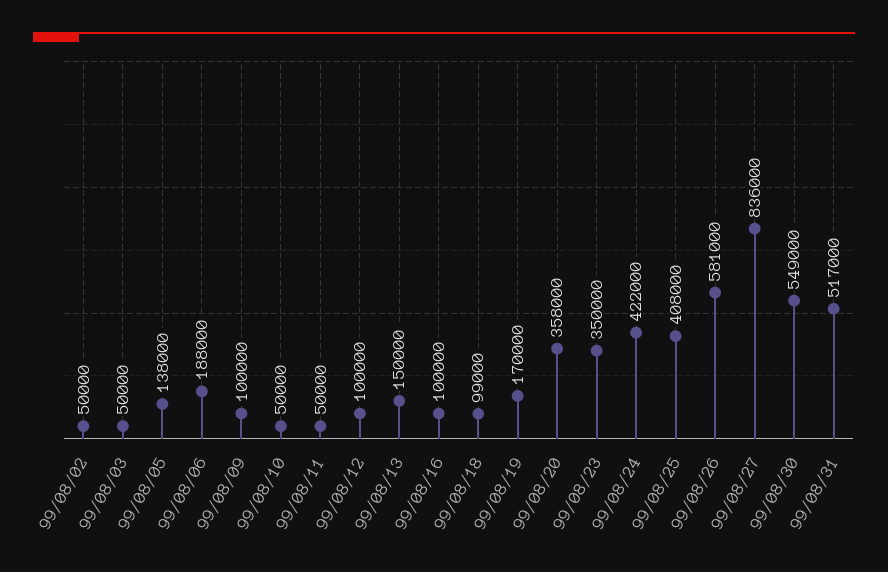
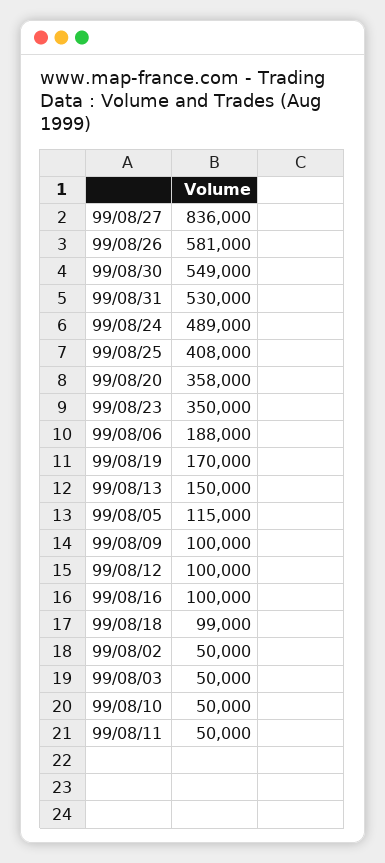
99/08/05: 138000 -> 115000
99/08/24: 422000 -> 489000
99/08/31: 517000 -> 530000

